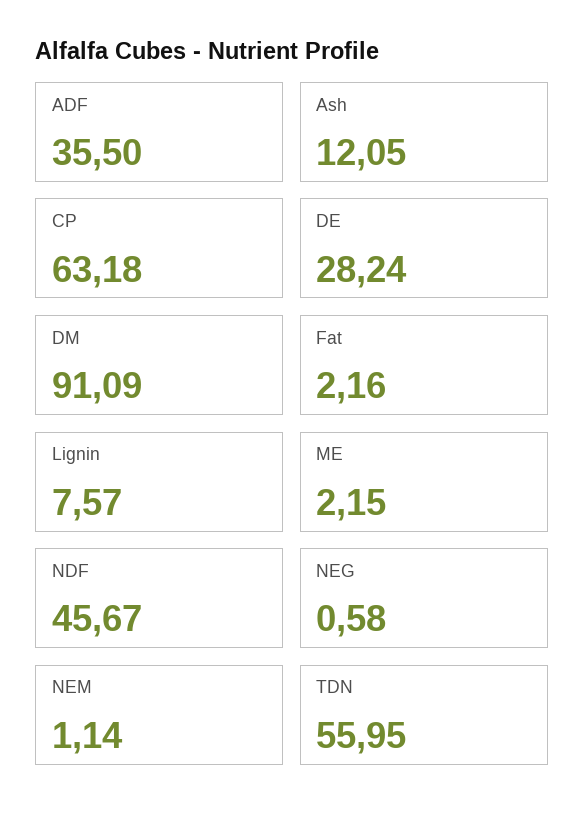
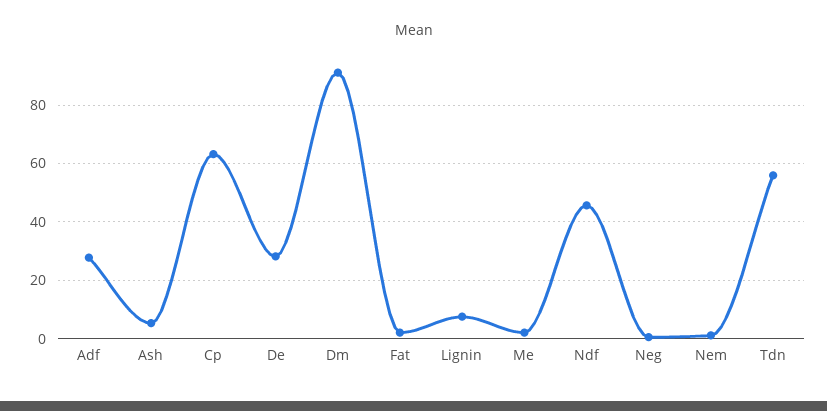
ADF: 35.5 -> 27.5
Ash: 12.05 -> 5

